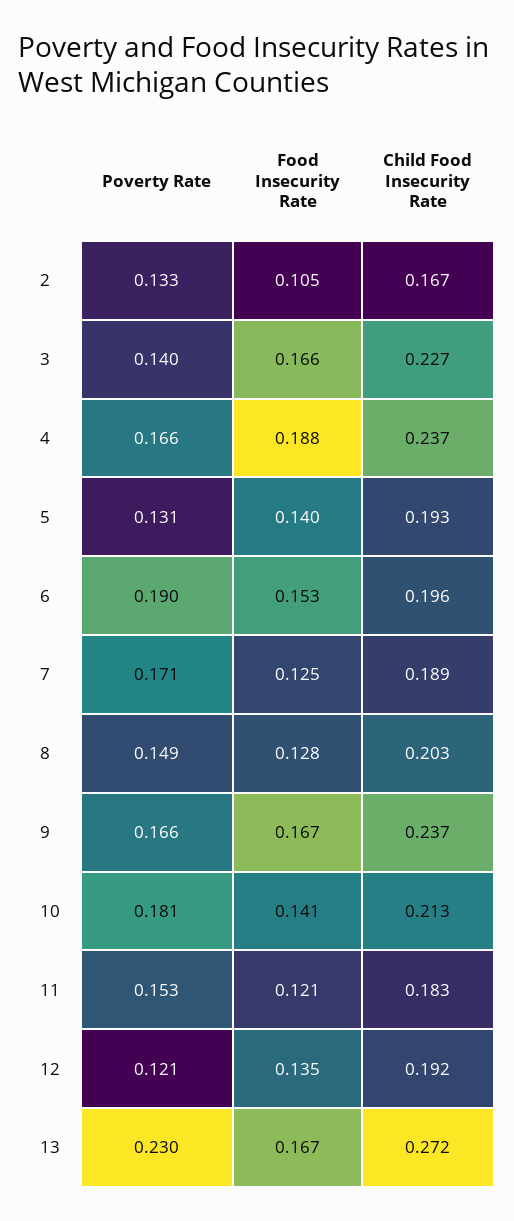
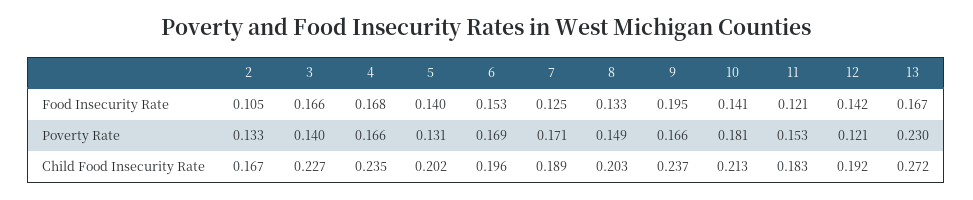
Food Insecurity Rate, 4: 0.188 -> 0.168
Child Food Insecurity Rate, 4: 0.237 -> 0.235
Child Food Insecurity Rate, 5: 0.193 -> 0.202
Poverty Rate, 6: 0.19 -> 0.169
Food Insecurity Rate, 8: 0.128 -> 0.133
Food Insecurity Rate, 9: 0.167 -> 0.195
Food Insecurity Rate, 12: 0.135 -> 0.142

